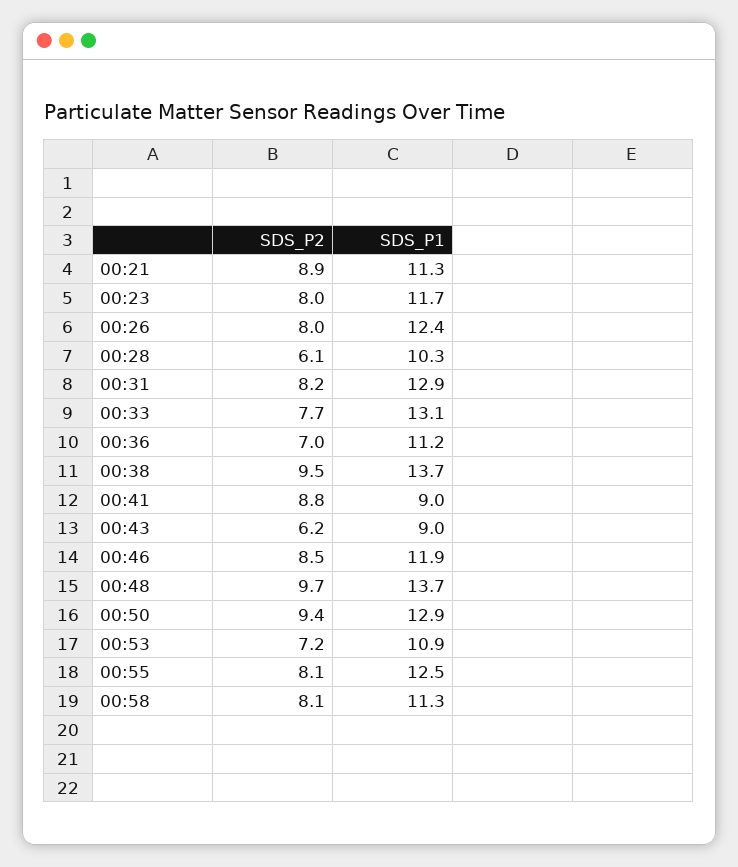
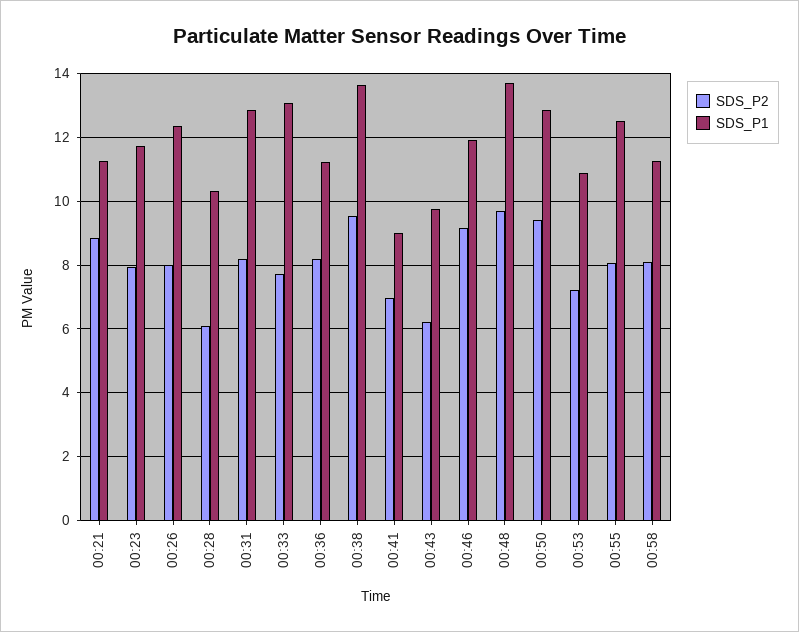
SDS_P2, 00:36: 7 -> 8.2
SDS_P2, 00:41: 8.8 -> 7
SDS_P1, 00:43: 9 -> 9.8
SDS_P2, 00:46: 8.5 -> 9.2

